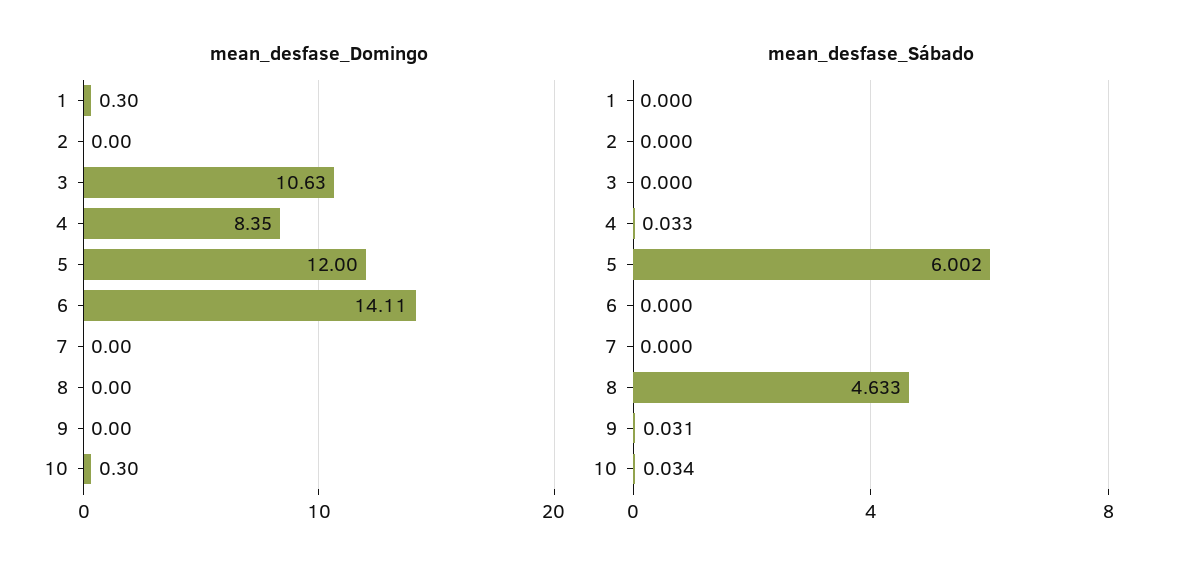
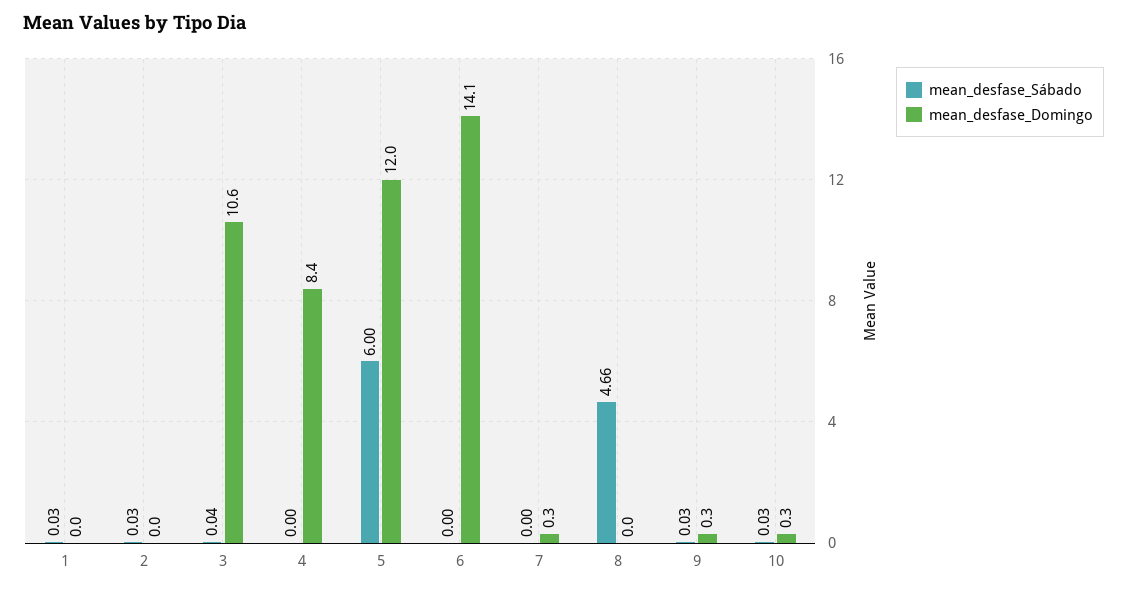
mean_desfase_Domingo, 1: 0.3 -> 0
mean_desfase_Domingo, 7: 0 -> 0.3
mean_desfase_Domingo, 9: 0 -> 0.3
mean_desfase_Sábado, 1: 0 -> 0.03
mean_desfase_Sábado, 2: 0 -> 0.03
mean_desfase_Sábado, 3: 0 -> 0.04
mean_desfase_Sábado, 4: 0.033 -> 0
mean_desfase_Sábado, 8: 4.633 -> 4.66

